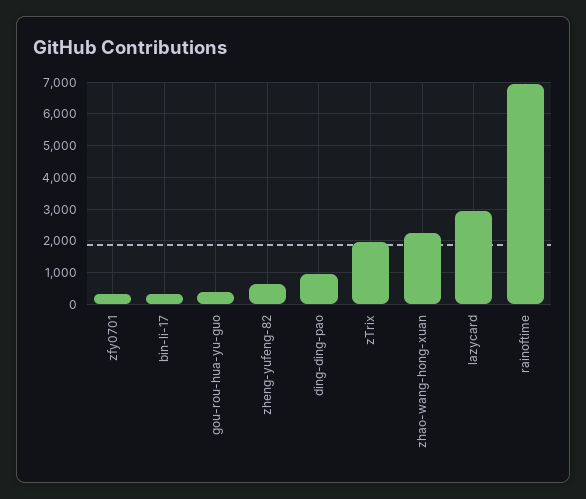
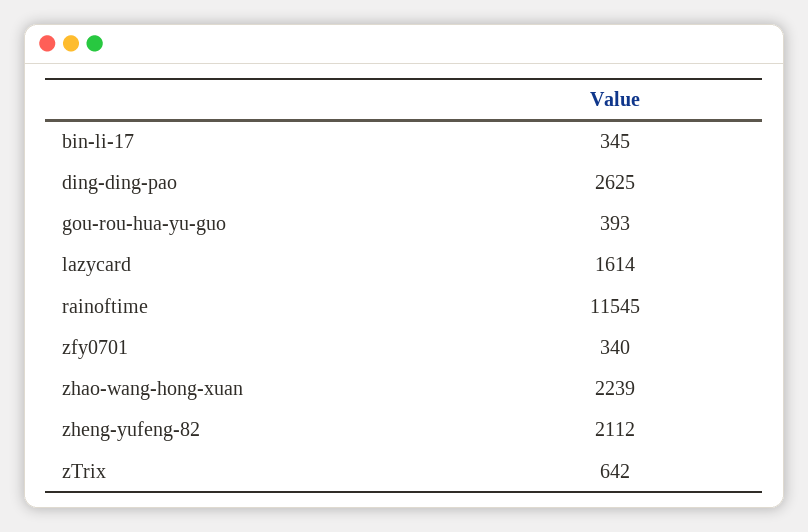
zheng-yufeng-82: 600 -> 2112
ding-ding-pao: 1000 -> 2625
zTrix: 2000 -> 642
lazycard: 3000 -> 1614
rainoftime: 7000 -> 11545

